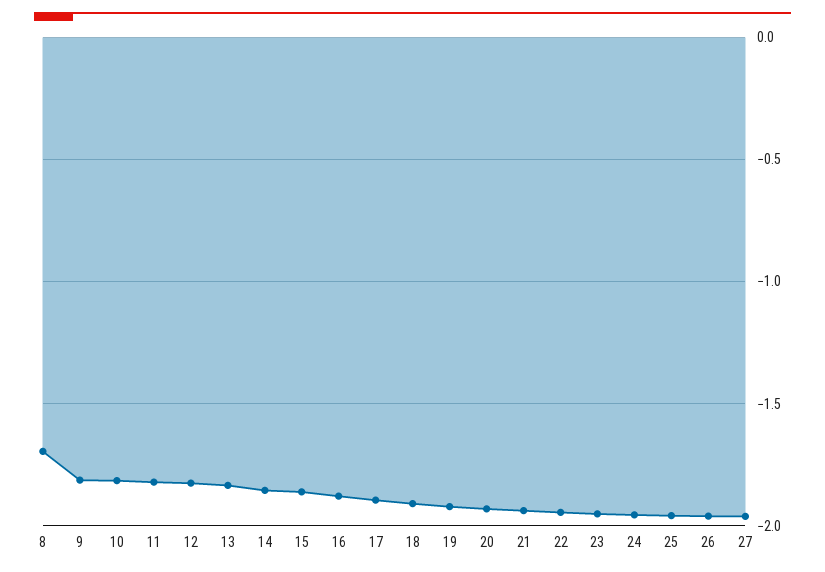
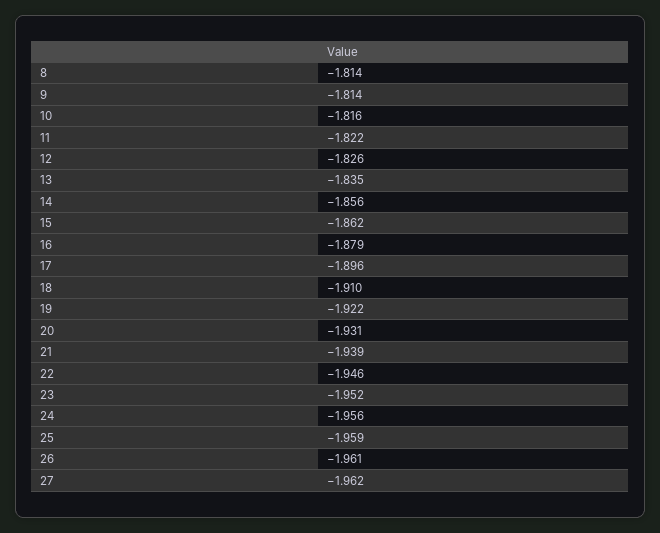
8: -1.7 -> -1.814

